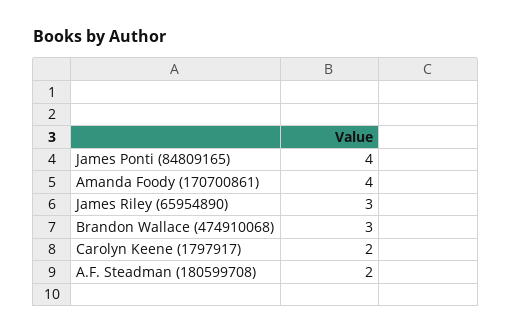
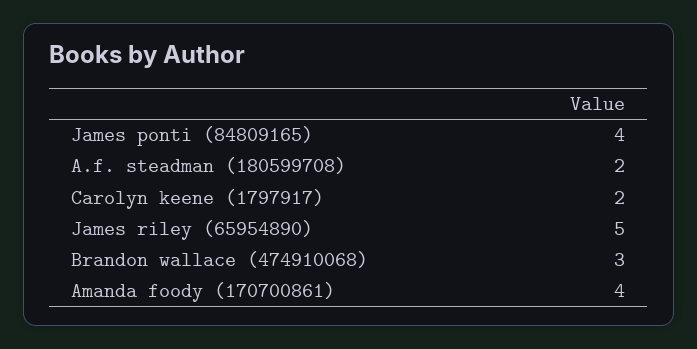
James Riley (65954890): 3 -> 5

